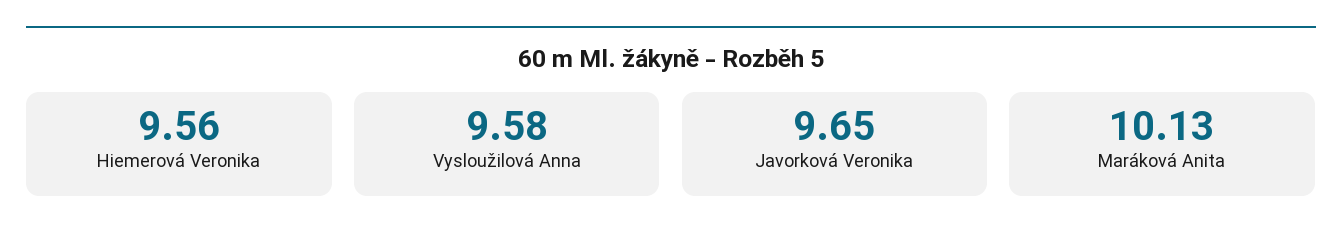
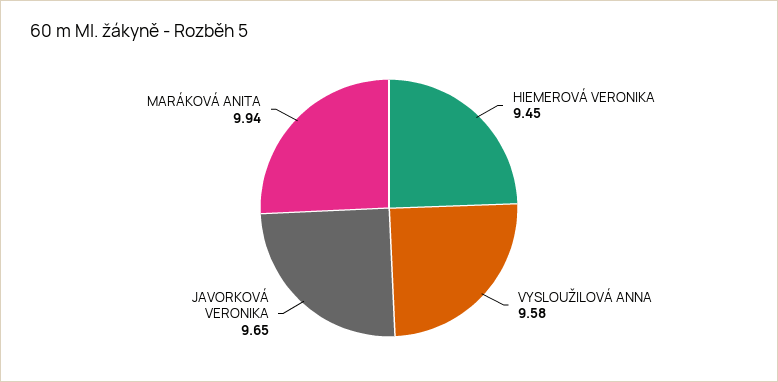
Hiemerová Veronika: 9.56 -> 9.45
Maráková Anita: 10.13 -> 9.94

